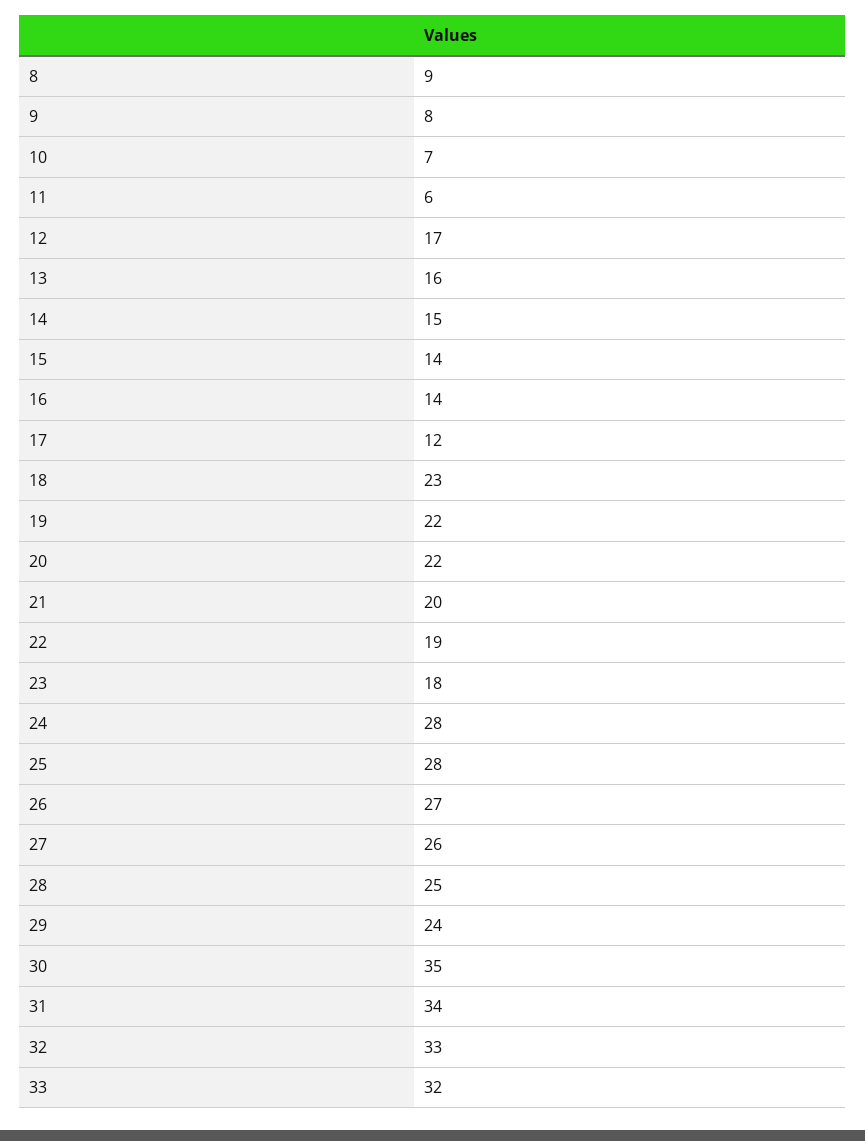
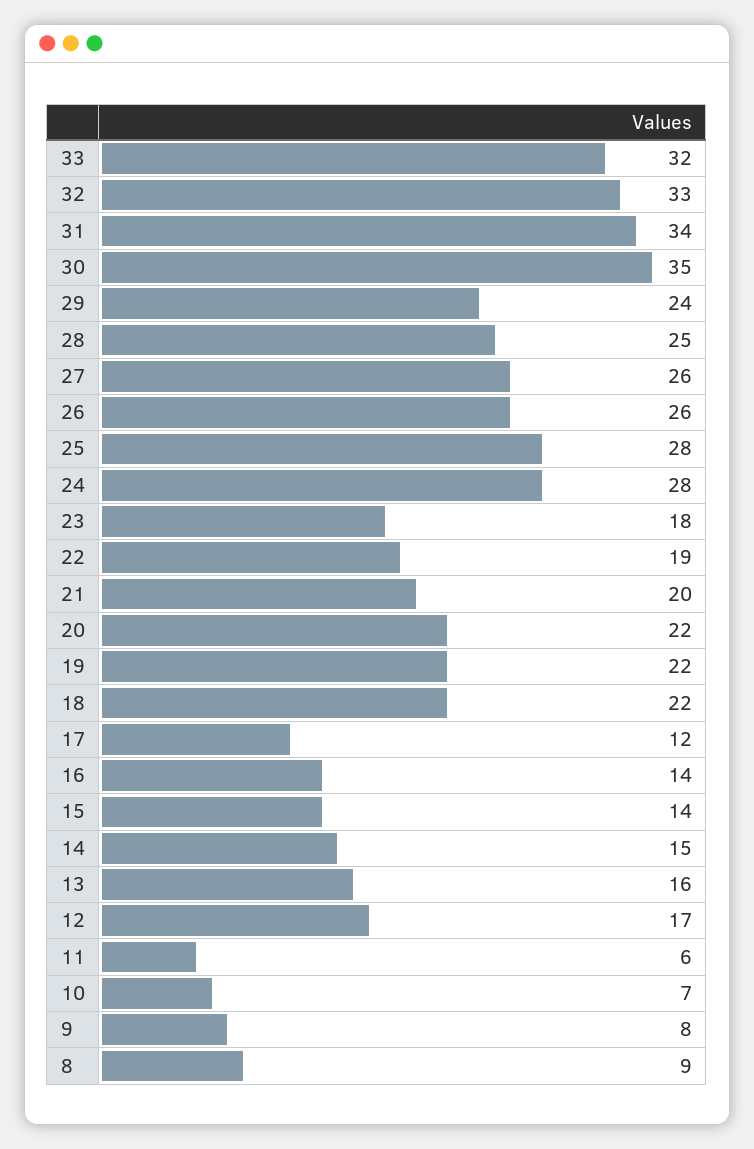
18: 23 -> 22
26: 27 -> 26

